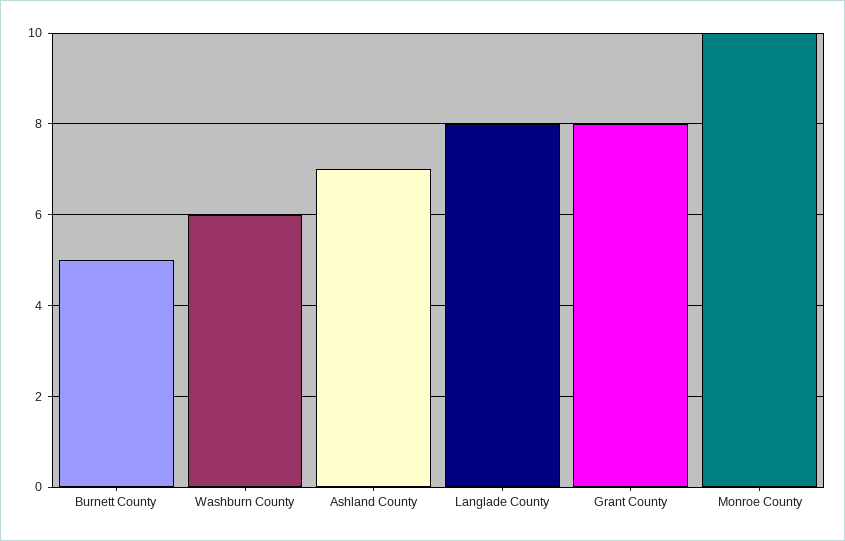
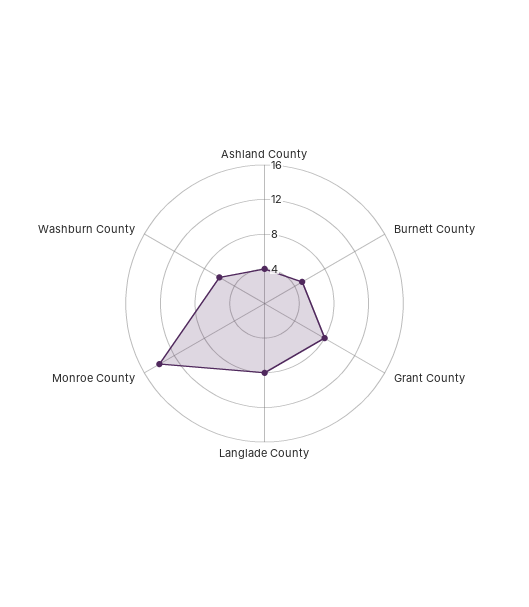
Ashland County: 7 -> 4
Monroe County: 10 -> 14

